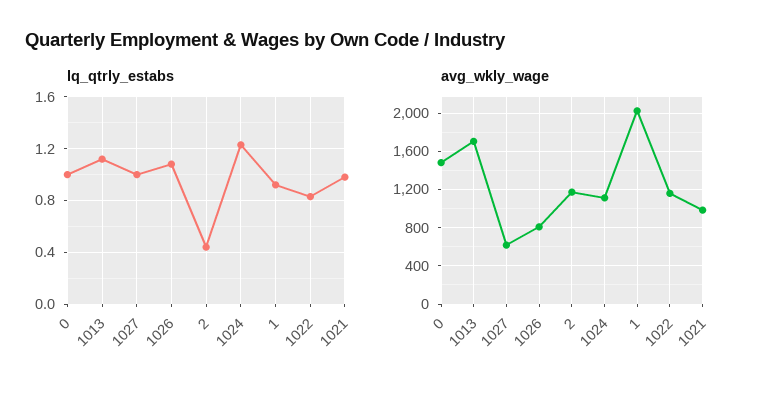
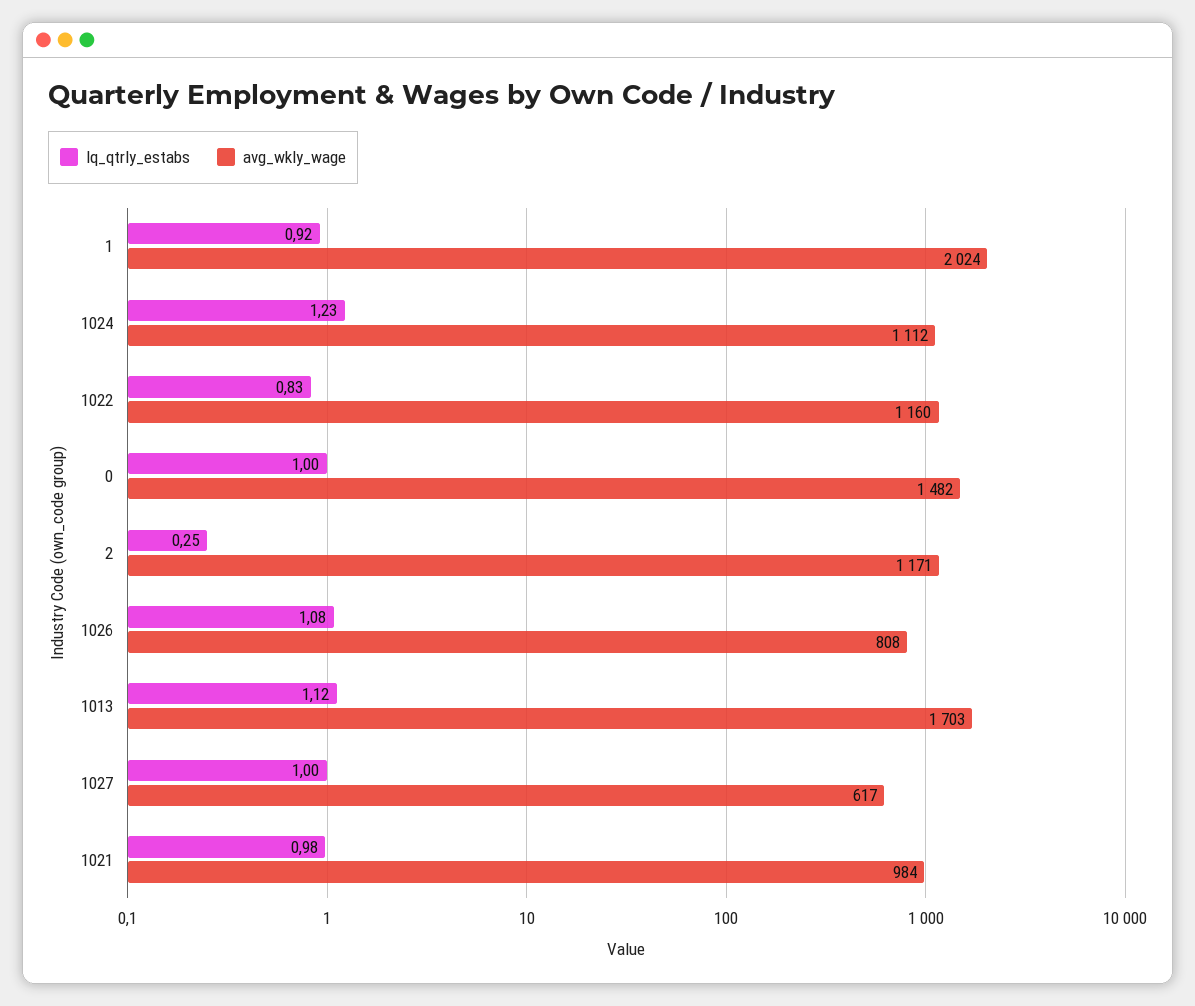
lq_qtrly_estabs, 2: 0.45 -> 0.25

